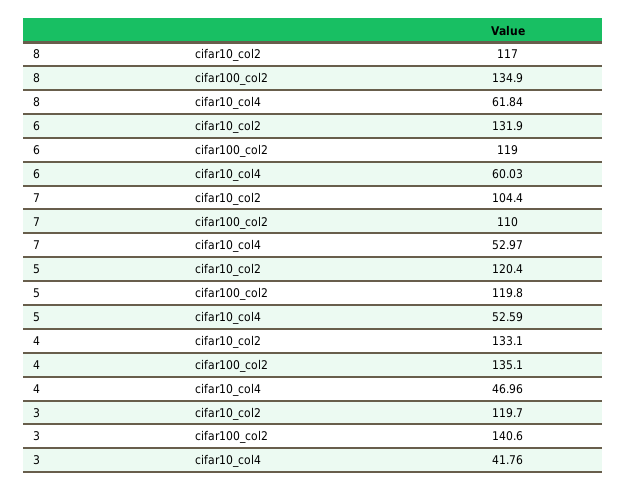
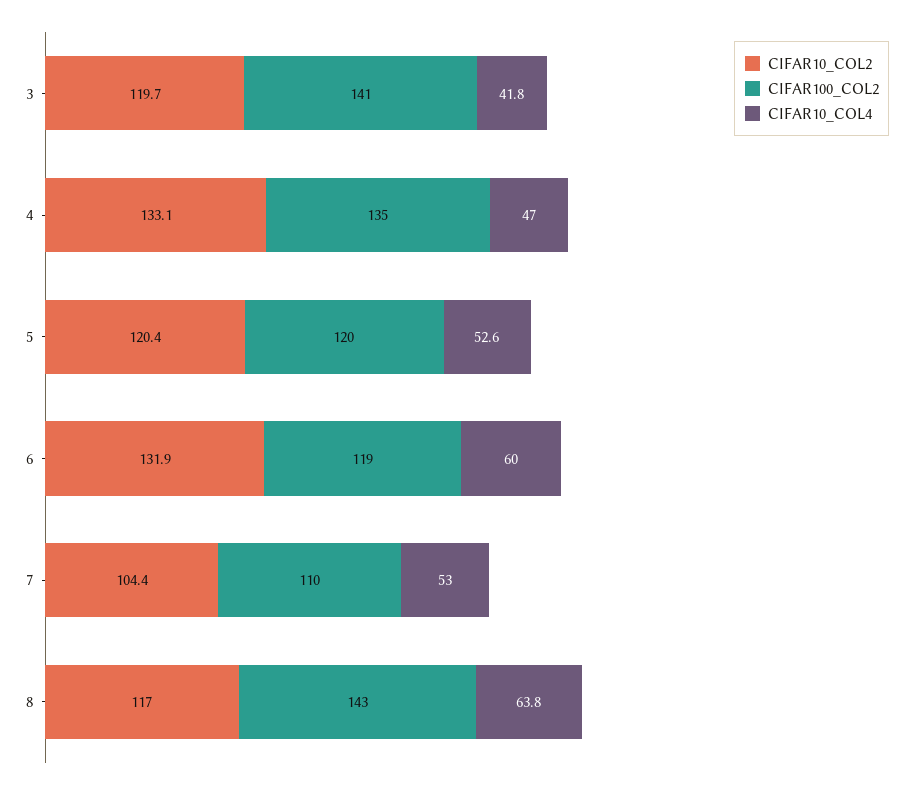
cifar100_col2, 8: 134.9 -> 143
cifar10_col4, 8: 61.84 -> 63.8

